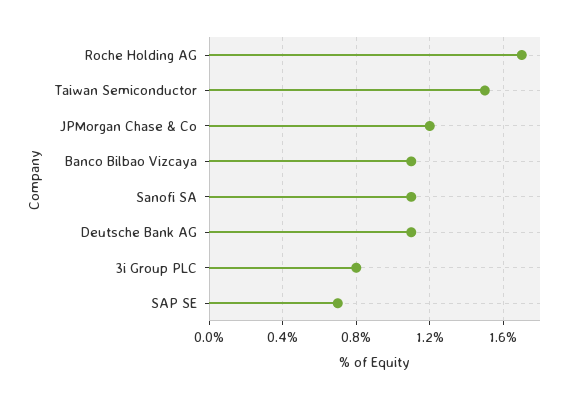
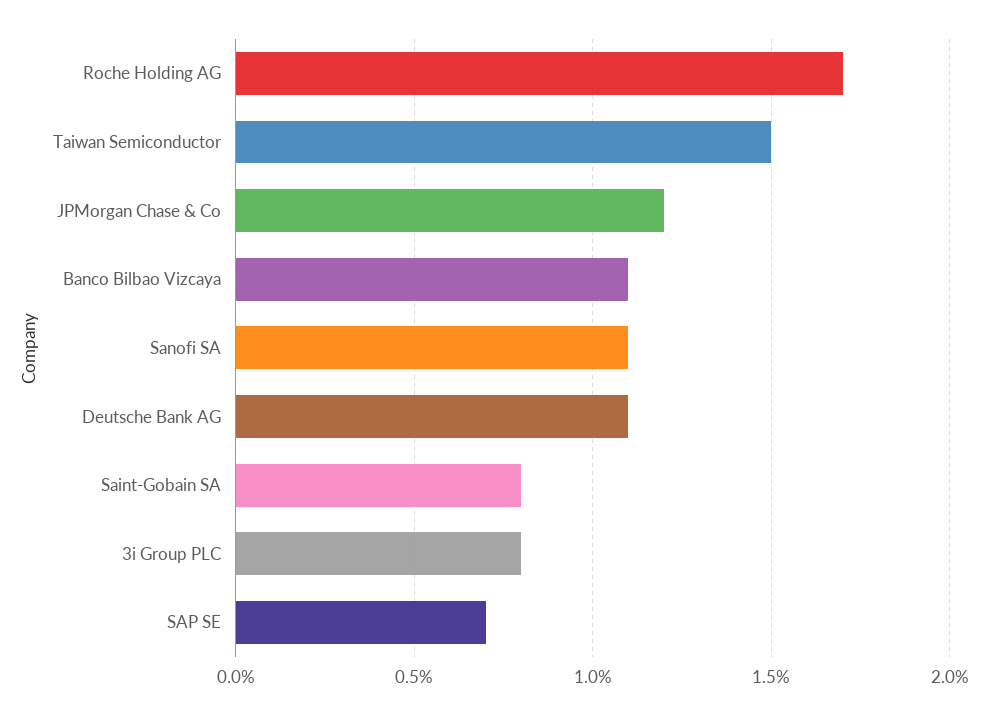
Saint-Gobain SA: none -> 0.8

